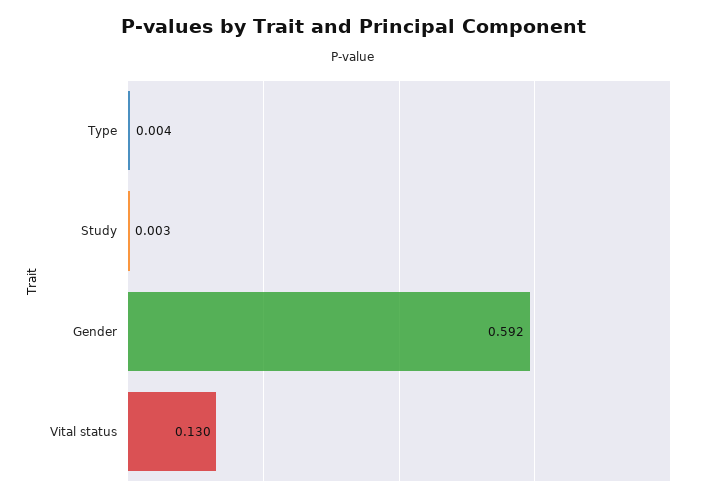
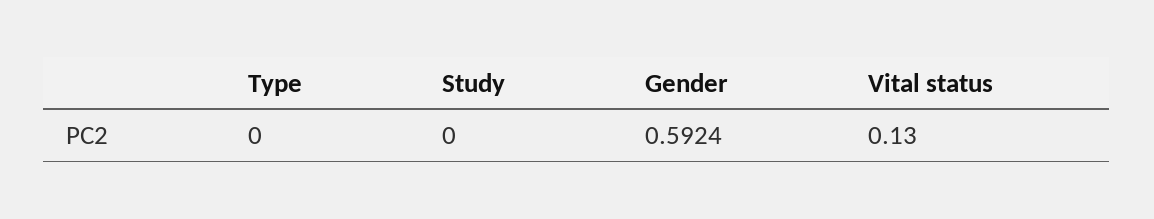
Type: 0.004 -> 0
Study: 0.003 -> 0

